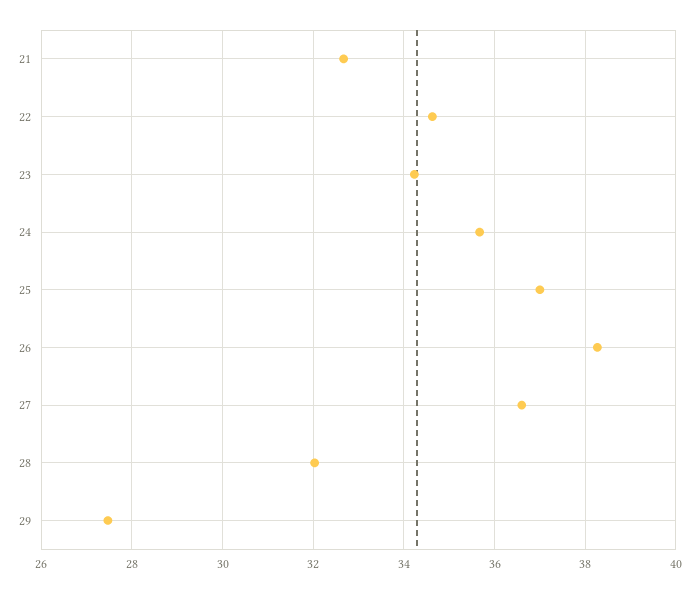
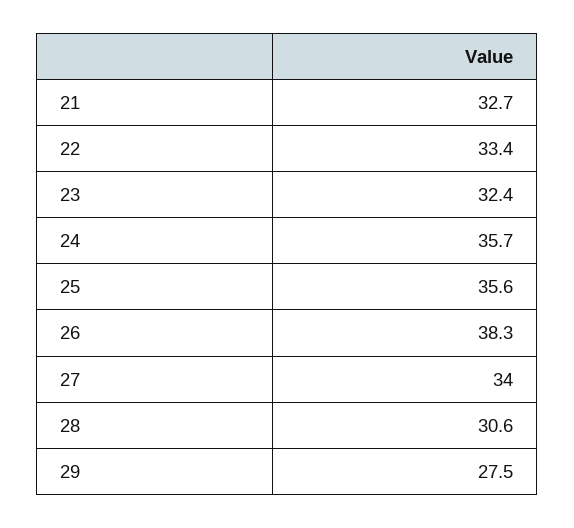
22: 34.6 -> 33.4
23: 34.2 -> 32.4
25: 37 -> 35.6
27: 36.6 -> 34
28: 32 -> 30.6

